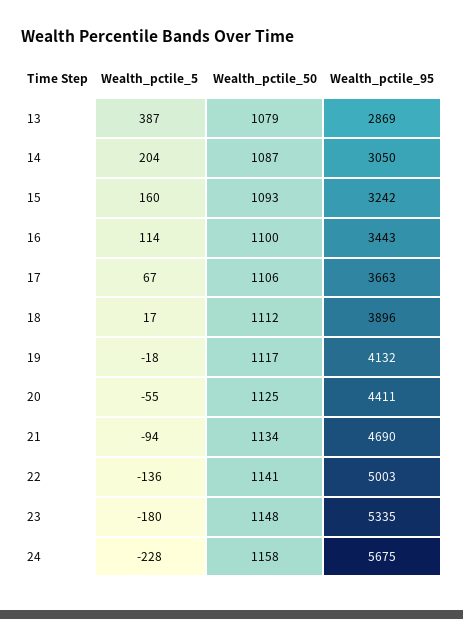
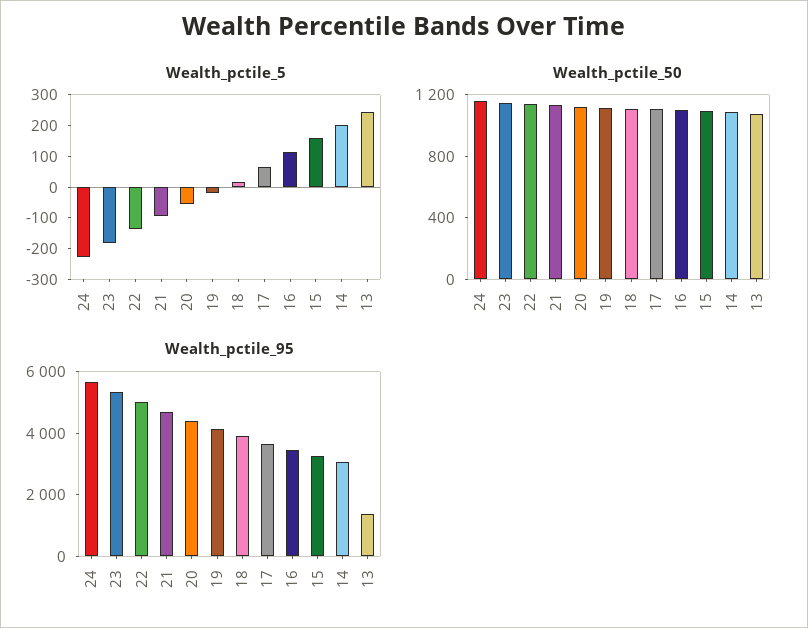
Wealth_pctile_5, 13: 387 -> 250
Wealth_pctile_95, 13: 2869 -> 1500

